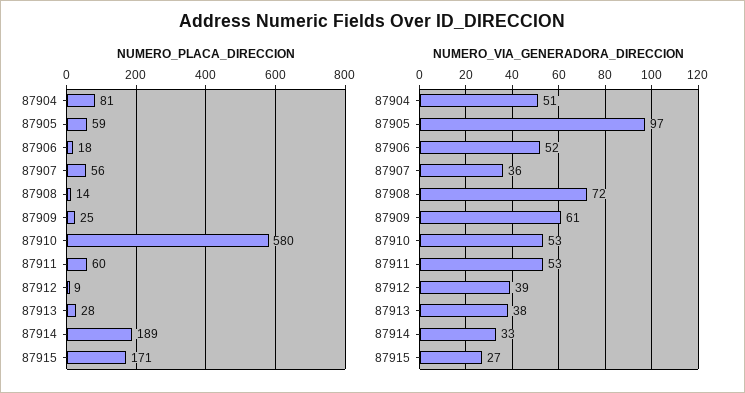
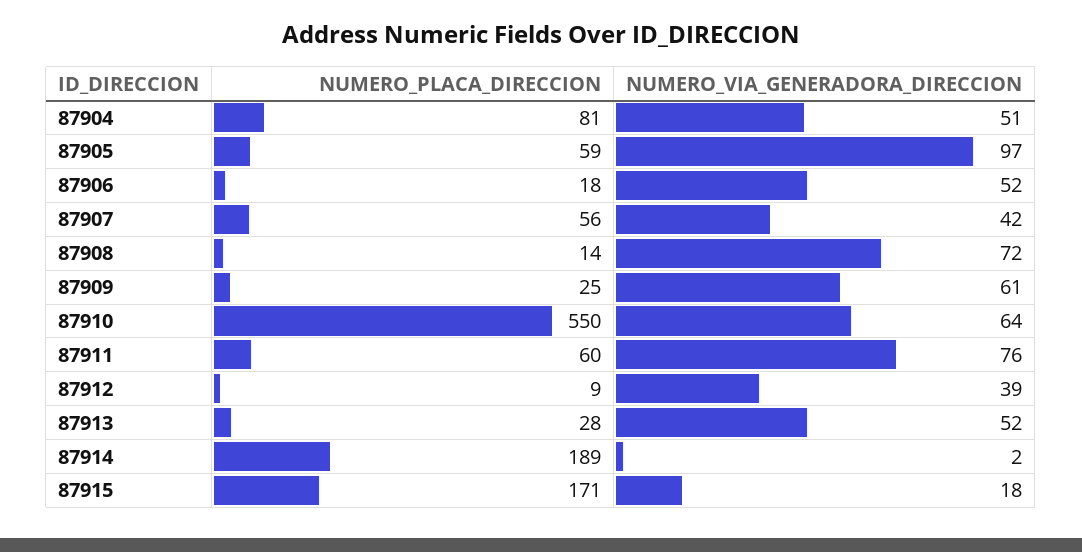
NUMERO_PLACA_DIRECCION, 87910: 580 -> 550
NUMERO_VIA_GENERADORA_DIRECCION, 87907: 36 -> 42
NUMERO_VIA_GENERADORA_DIRECCION, 87910: 53 -> 64
NUMERO_VIA_GENERADORA_DIRECCION, 87911: 53 -> 76
NUMERO_VIA_GENERADORA_DIRECCION, 87913: 38 -> 52
NUMERO_VIA_GENERADORA_DIRECCION, 87914: 33 -> 2
NUMERO_VIA_GENERADORA_DIRECCION, 87915: 27 -> 18

